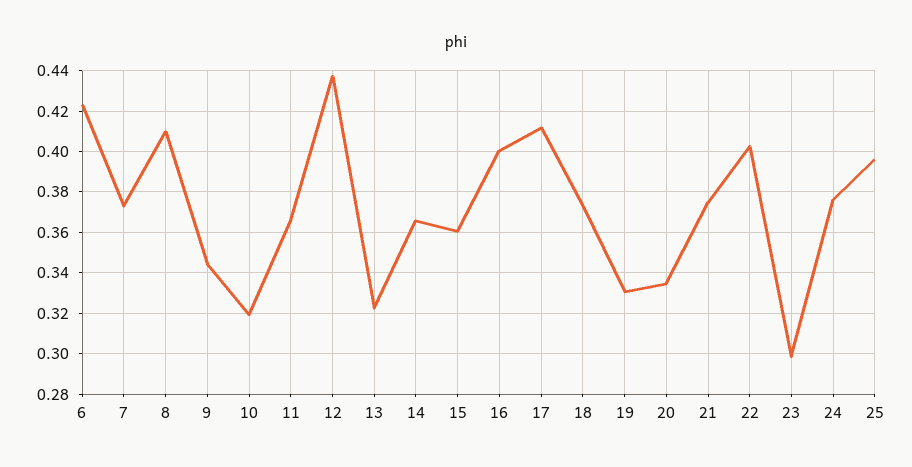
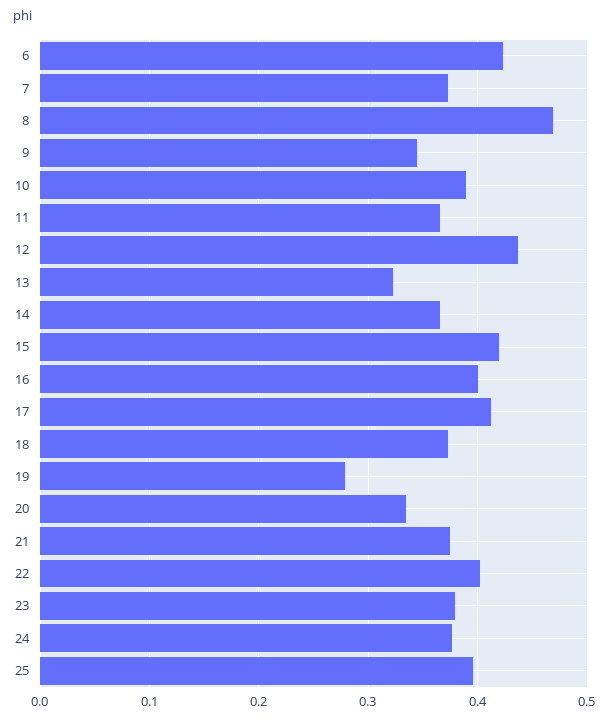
8: 0.41 -> 0.47
10: 0.32 -> 0.39
15: 0.36 -> 0.42
19: 0.33 -> 0.28
23: 0.3 -> 0.38

